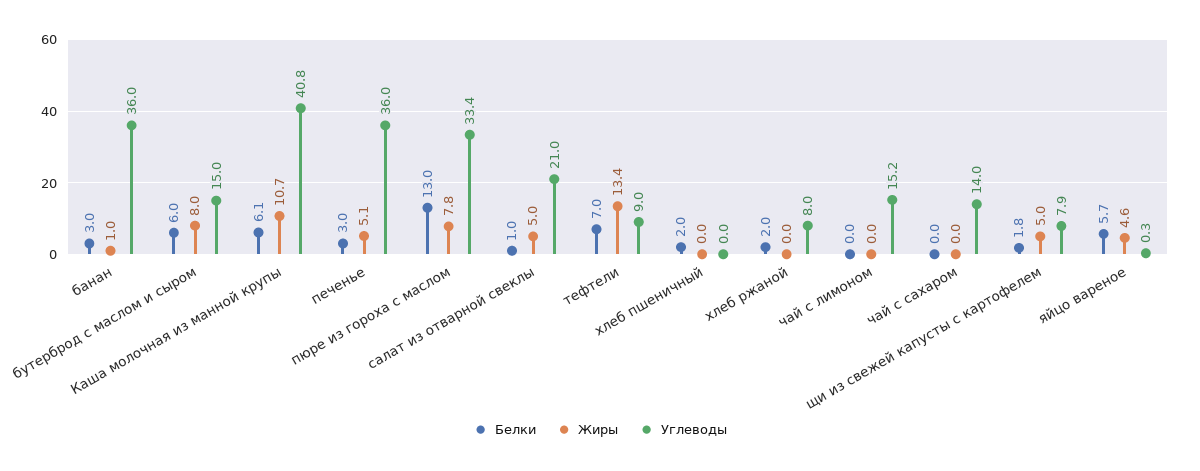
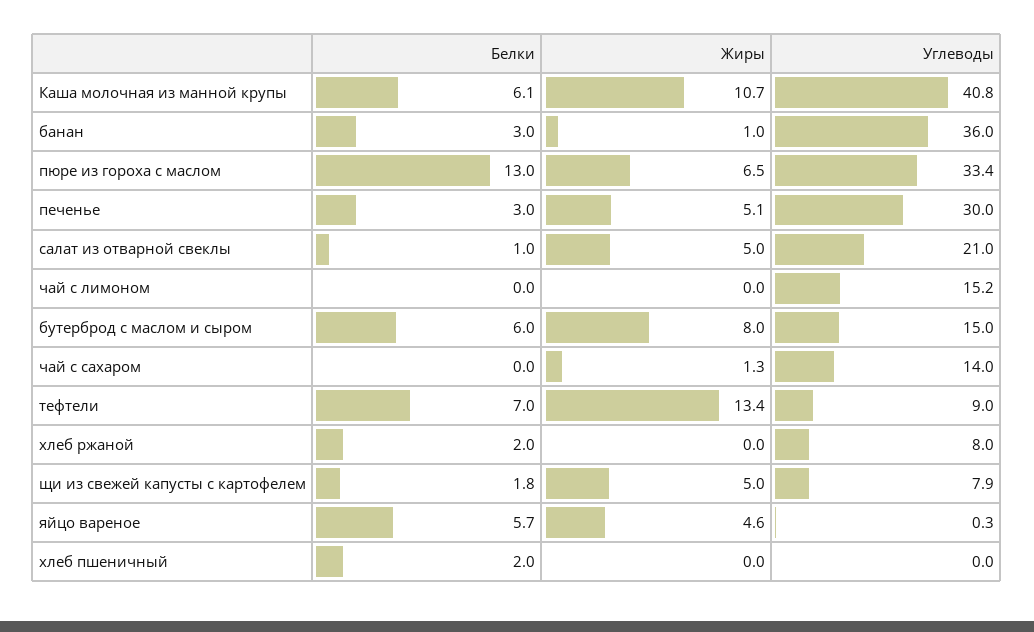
Углеводы, печенье: 36 -> 30
Жиры, пюре из гороха с маслом: 7.8 -> 6.5
Жиры, чай с сахаром: 0 -> 1.3

